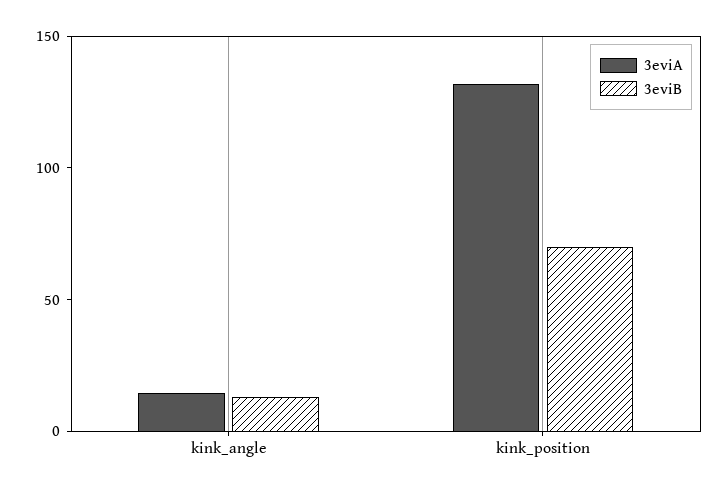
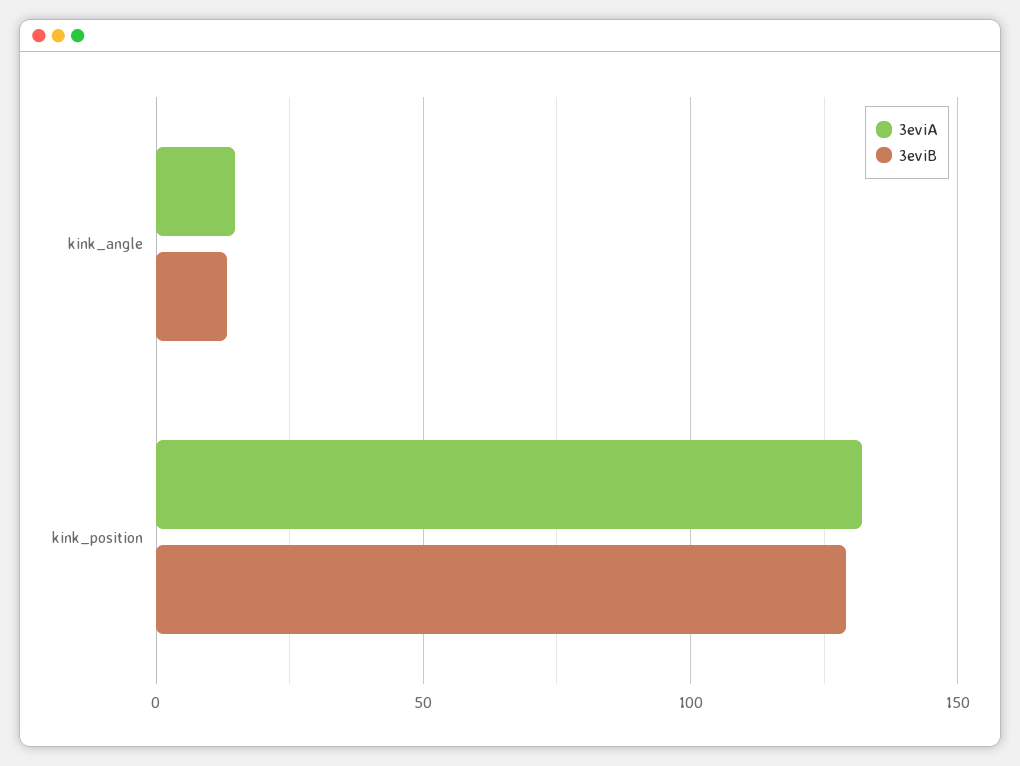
3eviB, kink_position: 70 -> 130

